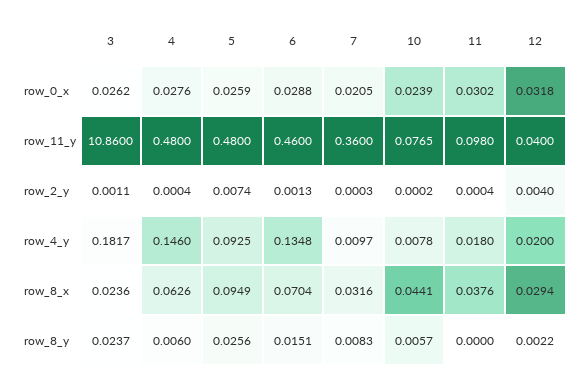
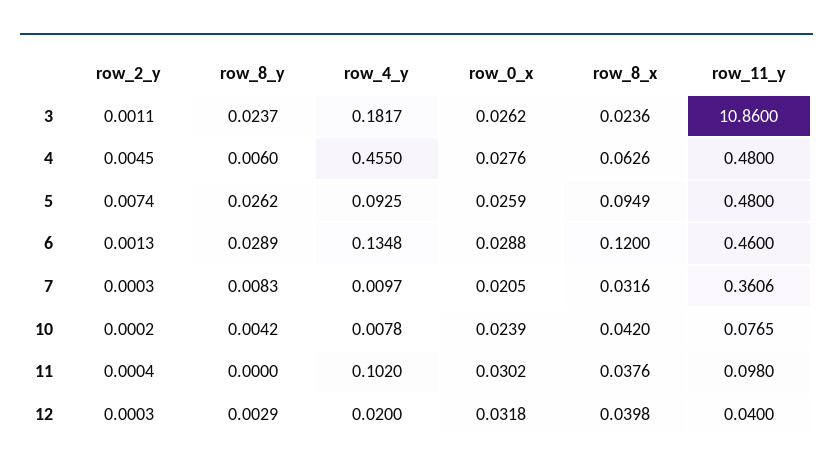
7, row_11_y: 0.36 -> 0.3606
4, row_2_y: 0.0004 -> 0.0045
12, row_2_y: 0.004 -> 0.0003
4, row_4_y: 0.146 -> 0.455
11, row_4_y: 0.018 -> 0.102
6, row_8_x: 0.0704 -> 0.12
10, row_8_x: 0.0441 -> 0.042
12, row_8_x: 0.0294 -> 0.0398
5, row_8_y: 0.0256 -> 0.0262
6, row_8_y: 0.0151 -> 0.0289
10, row_8_y: 0.0057 -> 0.0042
12, row_8_y: 0.0022 -> 0.0029

